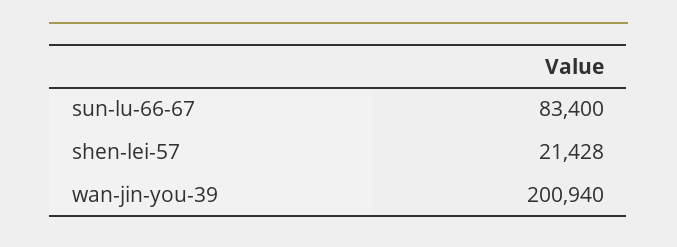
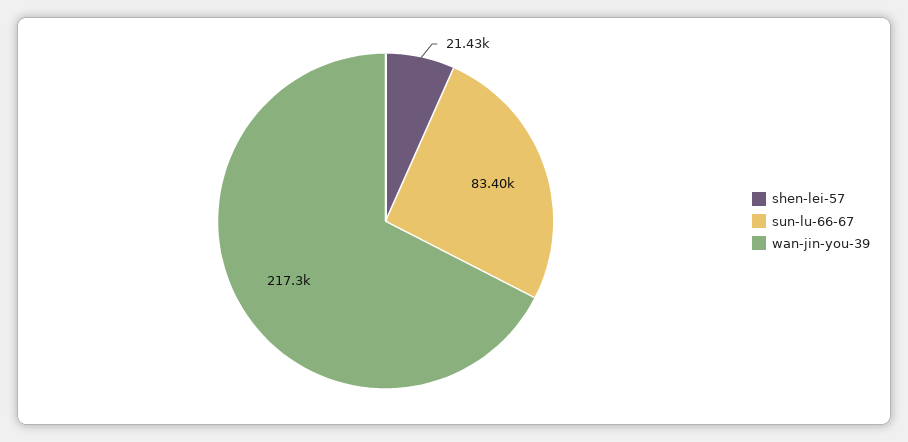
wan-jin-you-39: 200940 -> 217300

